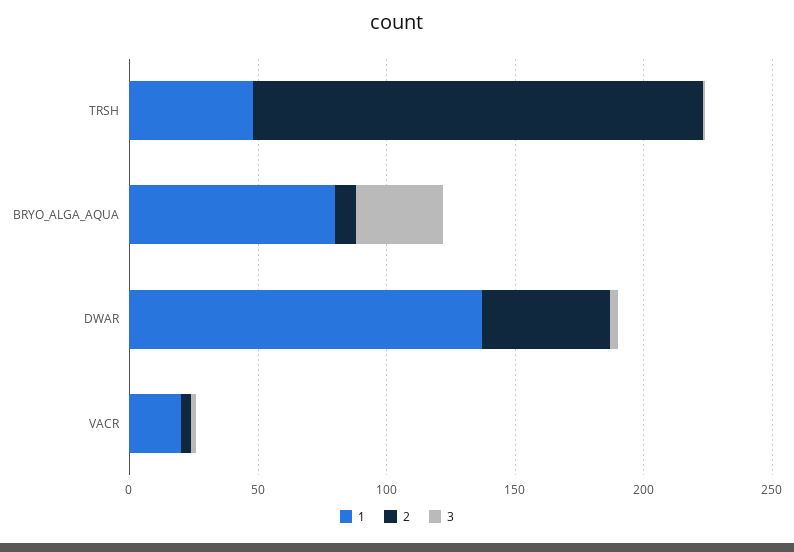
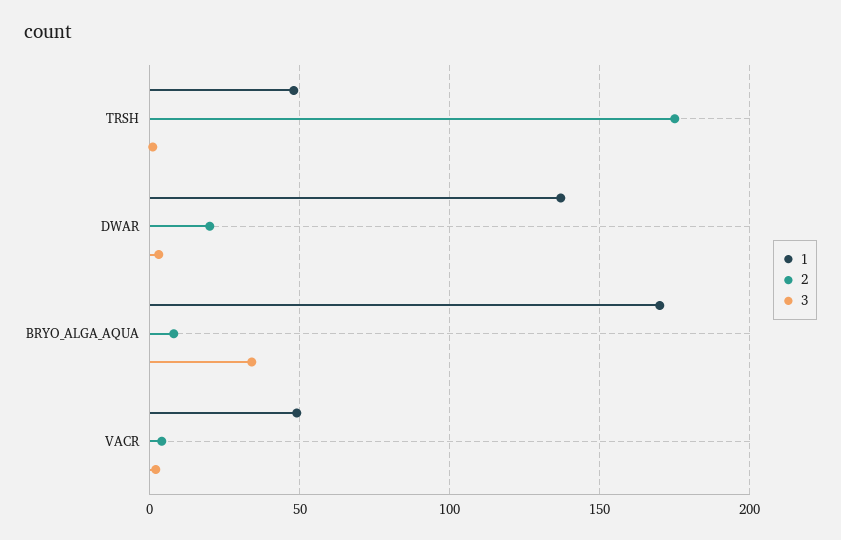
1, BRYO_ALGA_AQUA: 80 -> 170
2, DWAR: 50 -> 20
1, VACR: 20 -> 50

